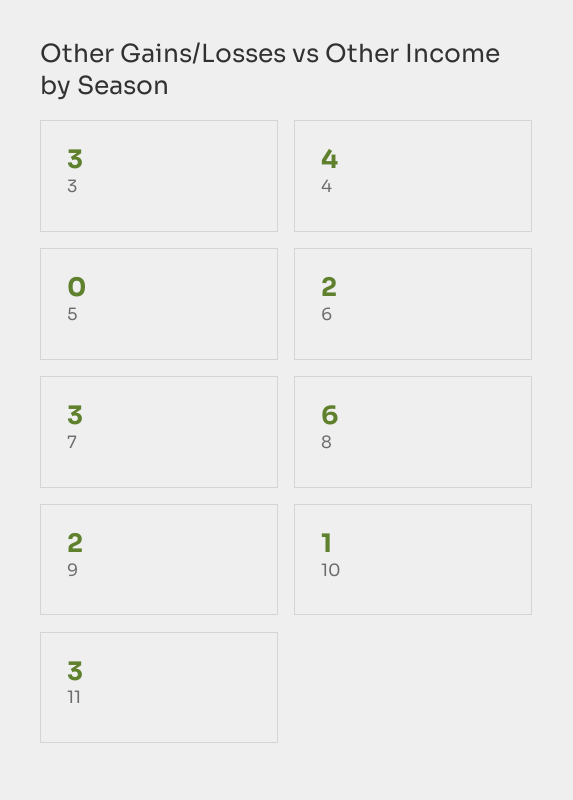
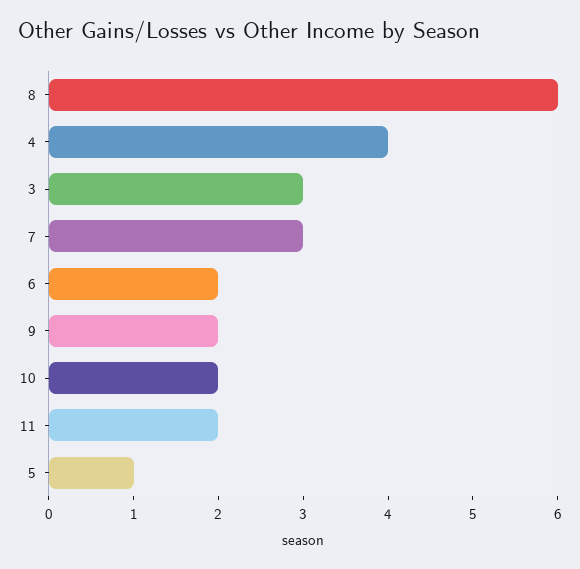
5: 0 -> 1
10: 1 -> 2
11: 3 -> 2

